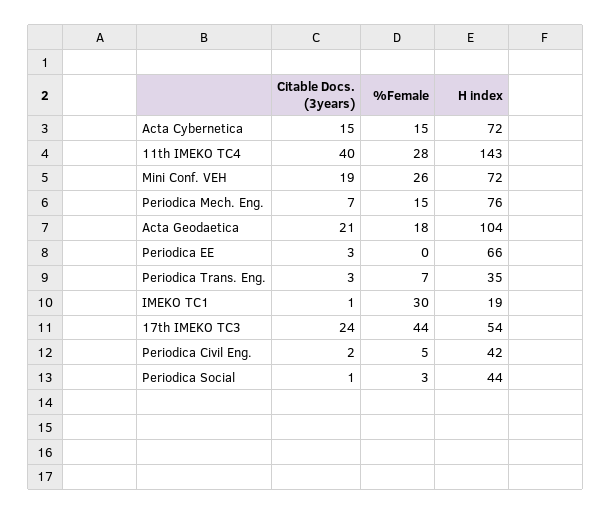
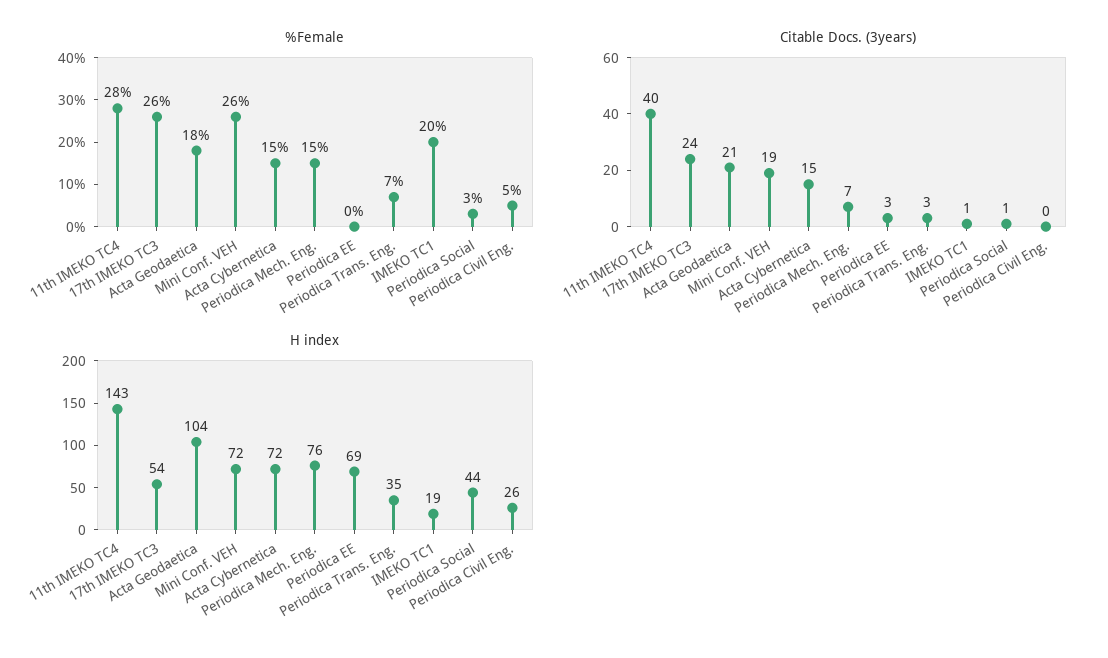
H index, Periodica EE: 66 -> 69
%Female, IMEKO TC1: 30 -> 20
%Female, 17th IMEKO TC3: 44 -> 26
Citable Docs. (3years), Periodica Civil Eng.: 2 -> 0
H index, Periodica Civil Eng.: 42 -> 26

